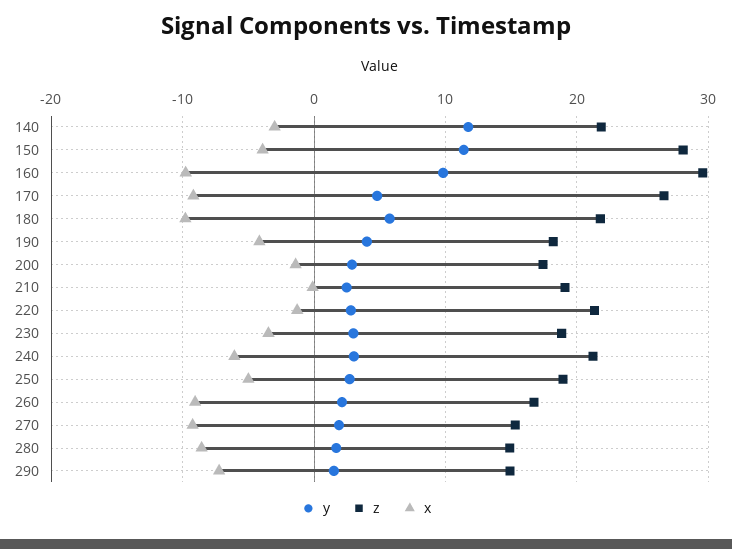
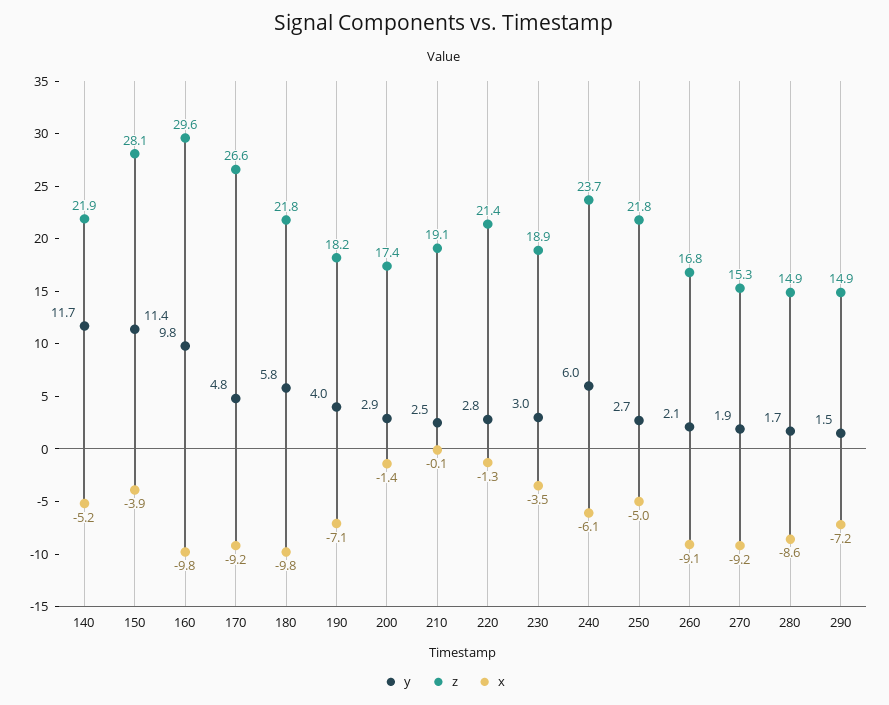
x, 140: -3 -> -5.2
x, 190: -4 -> -7.1
y, 240: 3 -> 6
z, 240: 21 -> 23.7
z, 250: 19 -> 21.8

